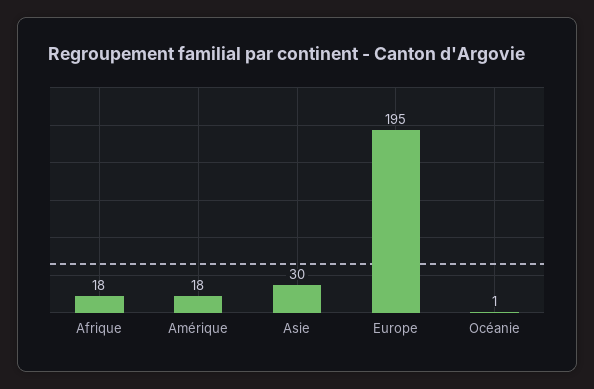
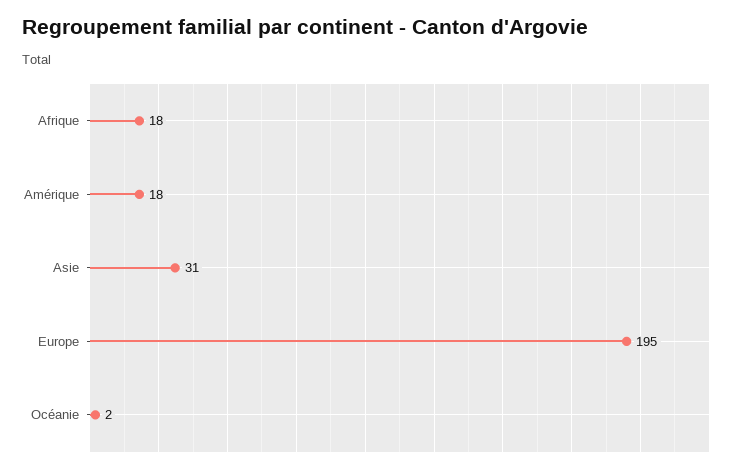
Asie: 30 -> 31
Océanie: 1 -> 2

